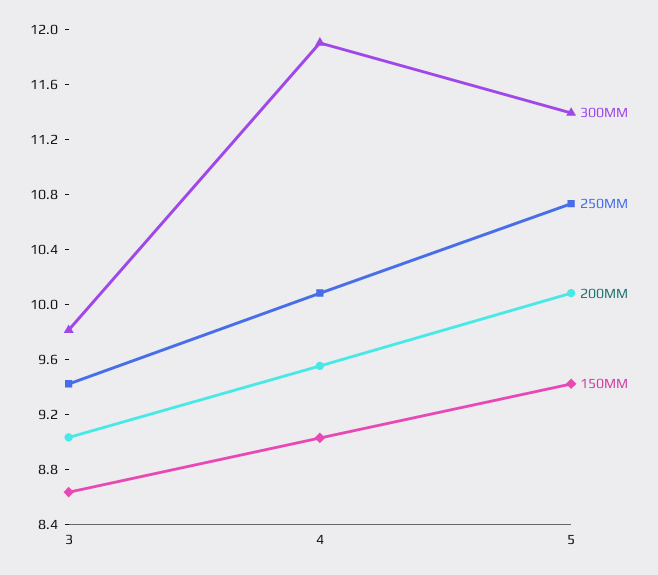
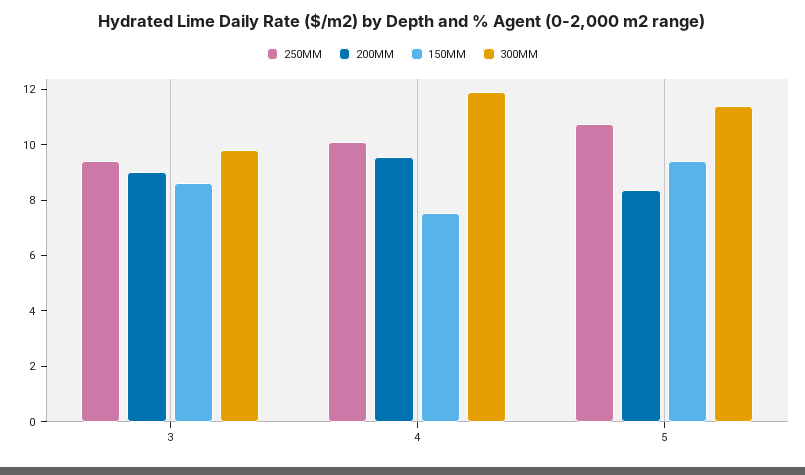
150MM, 4: 9 -> 7.5
200MM, 5: 10.1 -> 8.5

